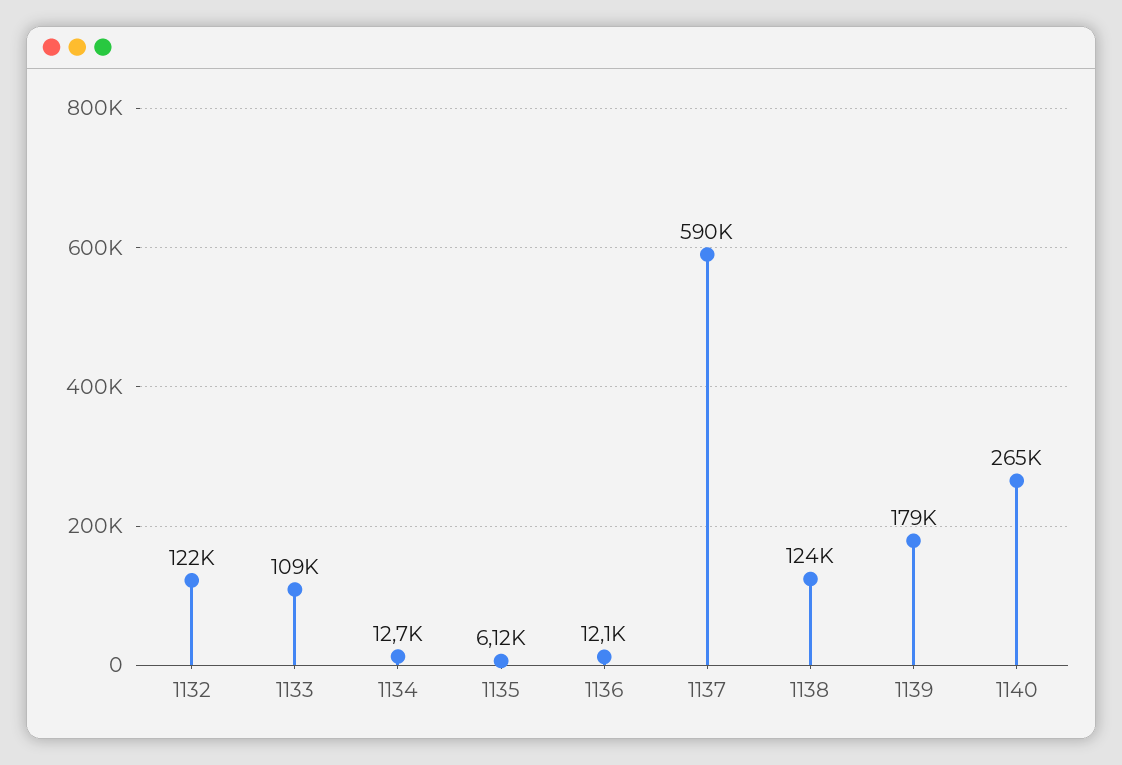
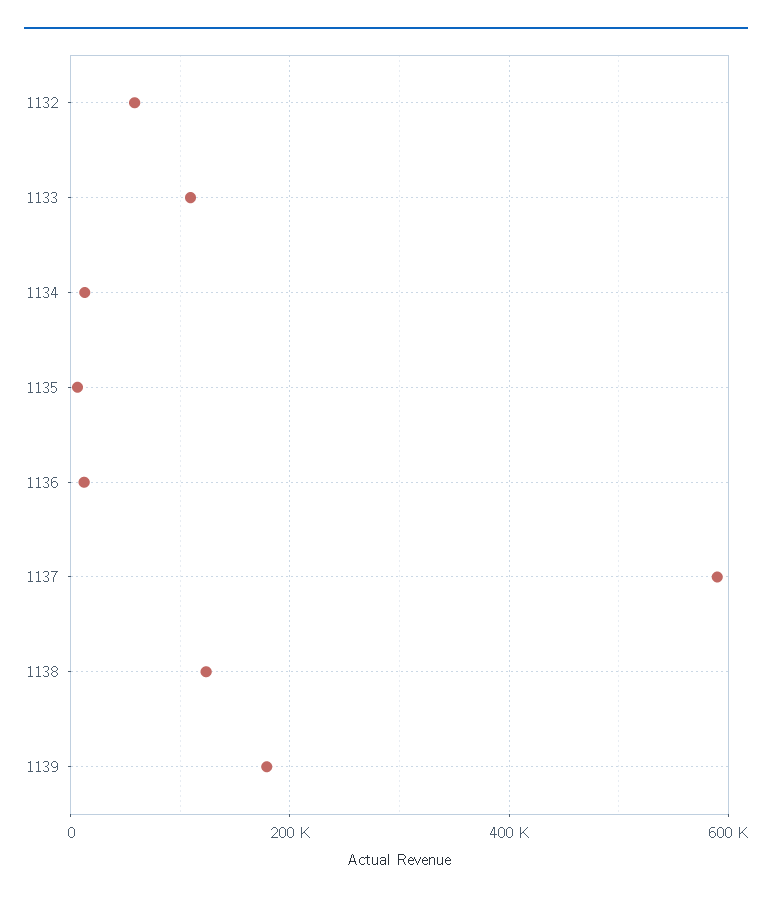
1132: 122000 -> 60000
1140: 265000 -> none

